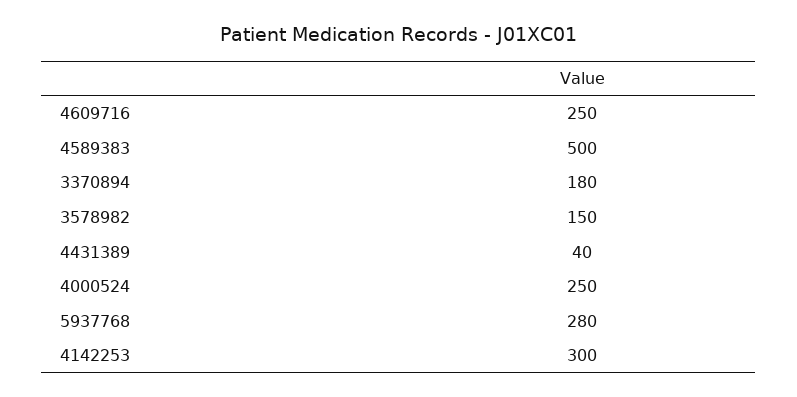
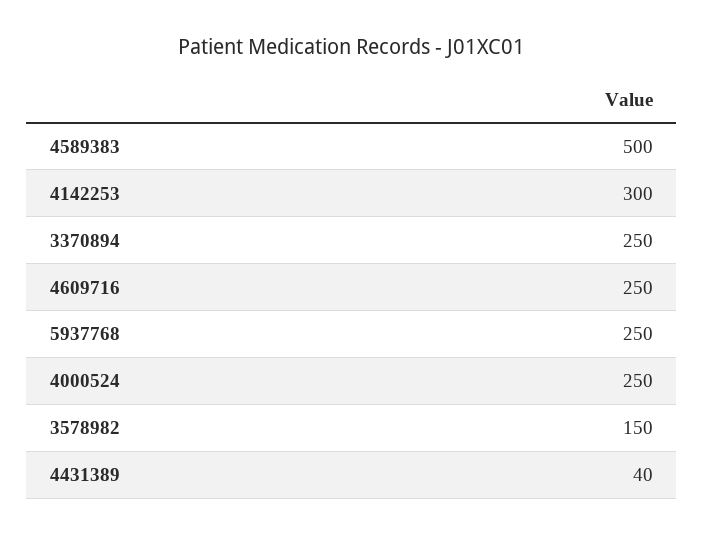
3370894: 180 -> 250
5937768: 280 -> 250

